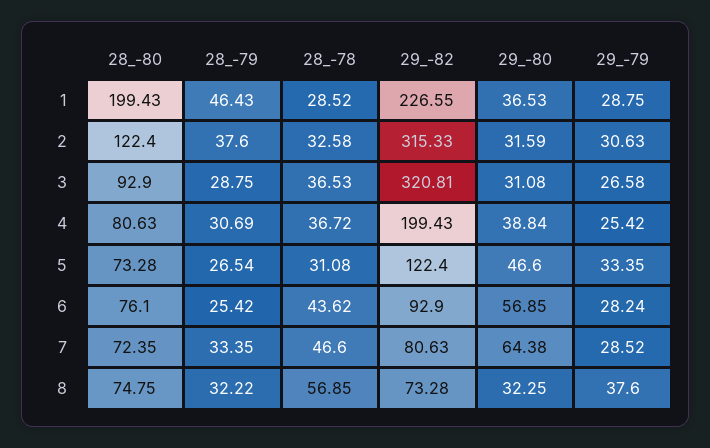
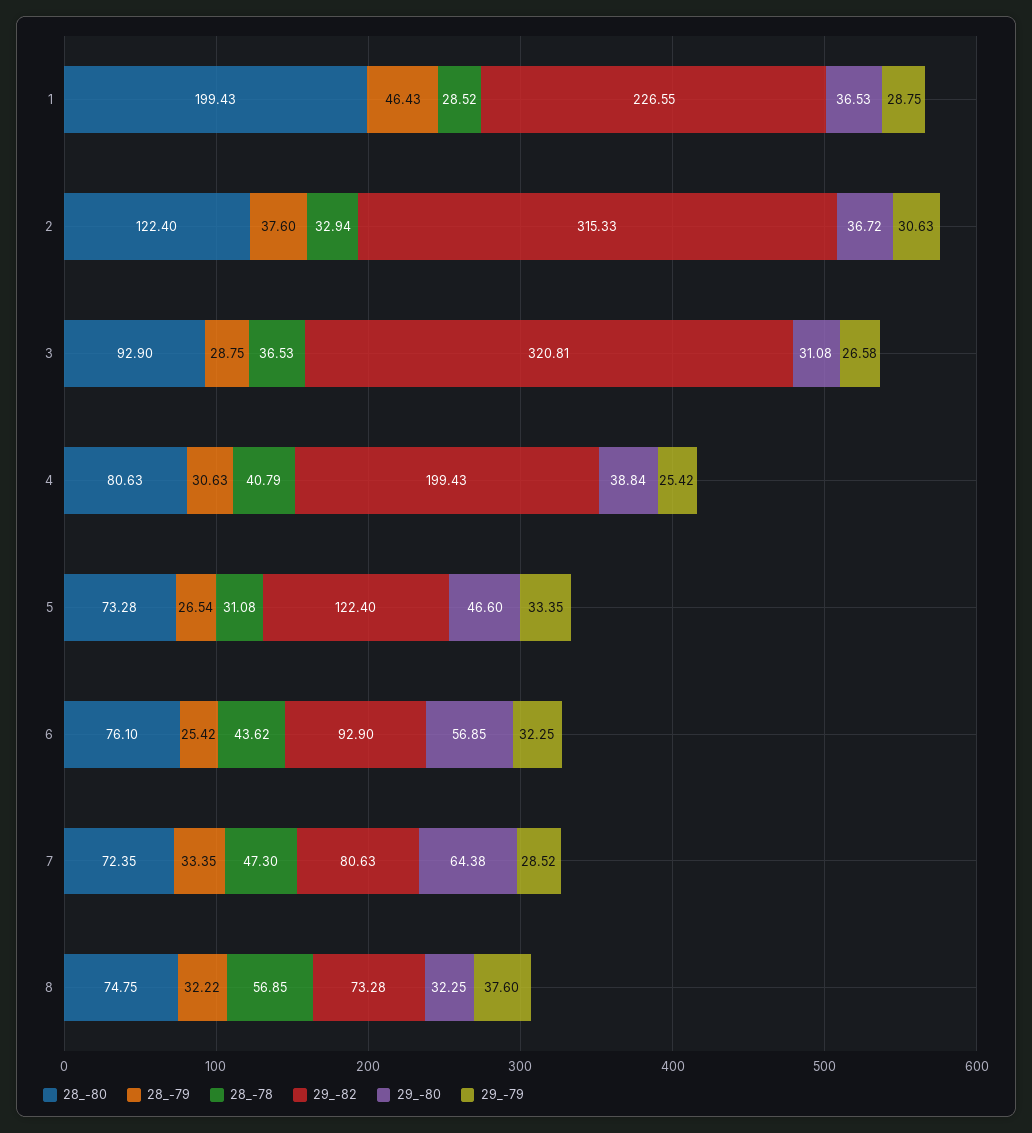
28_-78, 2: 32.58 -> 32.94
29_-80, 2: 31.59 -> 36.72
28_-79, 4: 30.69 -> 30.63
28_-78, 4: 36.72 -> 40.79
29_-79, 6: 28.24 -> 32.25
28_-78, 7: 46.6 -> 47.3

